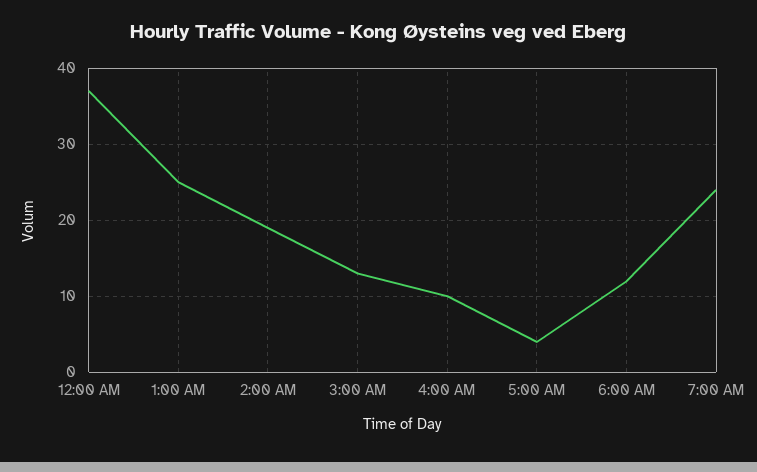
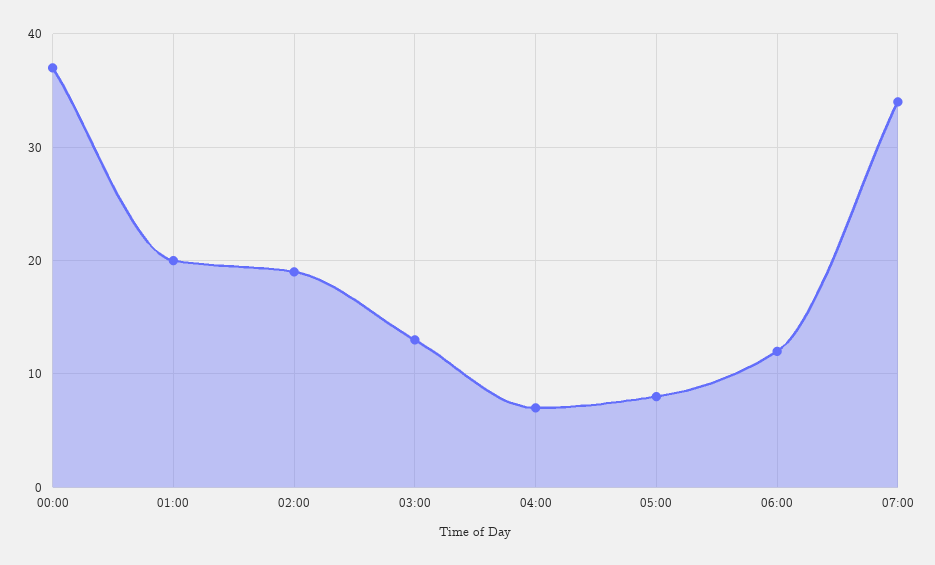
1:00 AM: 25 -> 20
4:00 AM: 10 -> 7
5:00 AM: 4 -> 8
7:00 AM: 24 -> 34

